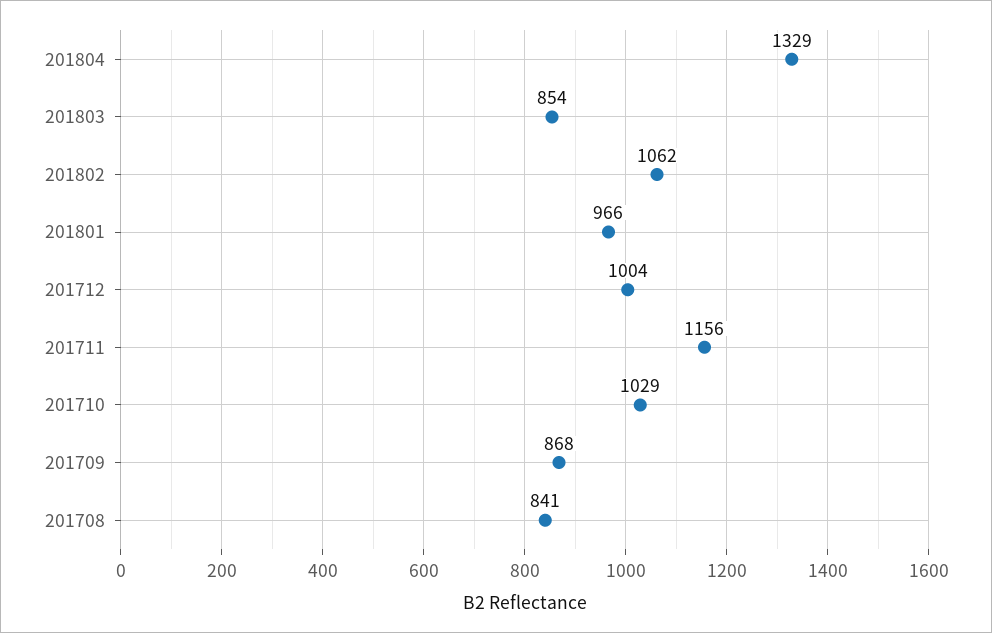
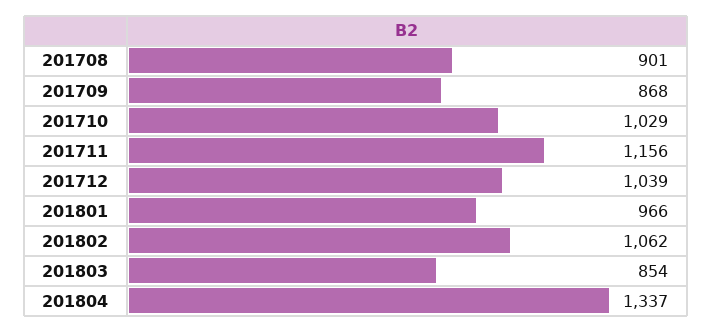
201804: 1329 -> 1337
201712: 1004 -> 1039
201708: 841 -> 901

